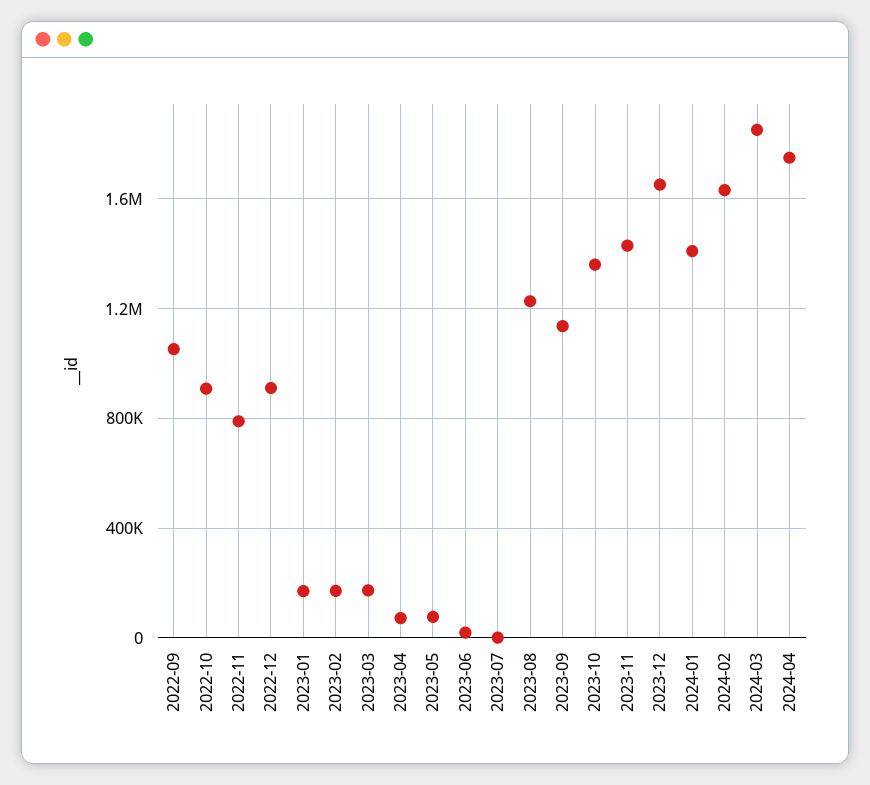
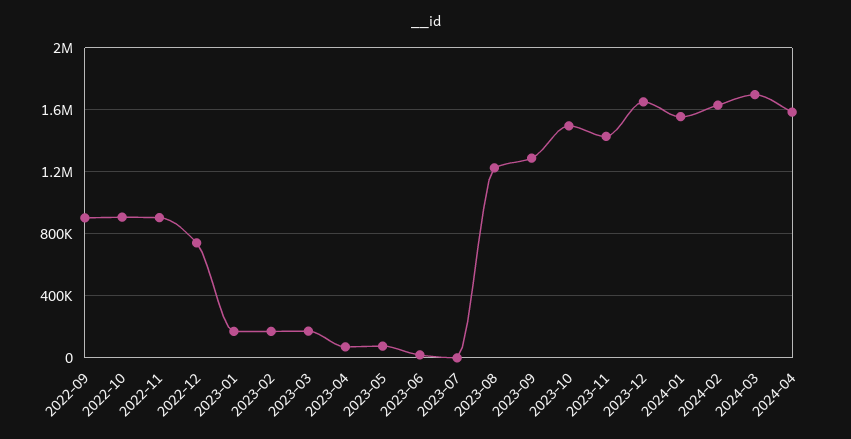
2022-09: 1050000 -> 900000
2022-11: 800000 -> 900000
2022-12: 900000 -> 750000
2023-09: 1150000 -> 1300000
2023-10: 1350000 -> 1500000
2024-01: 1400000 -> 1550000
2024-03: 1850000 -> 1700000
2024-04: 1750000 -> 1600000

